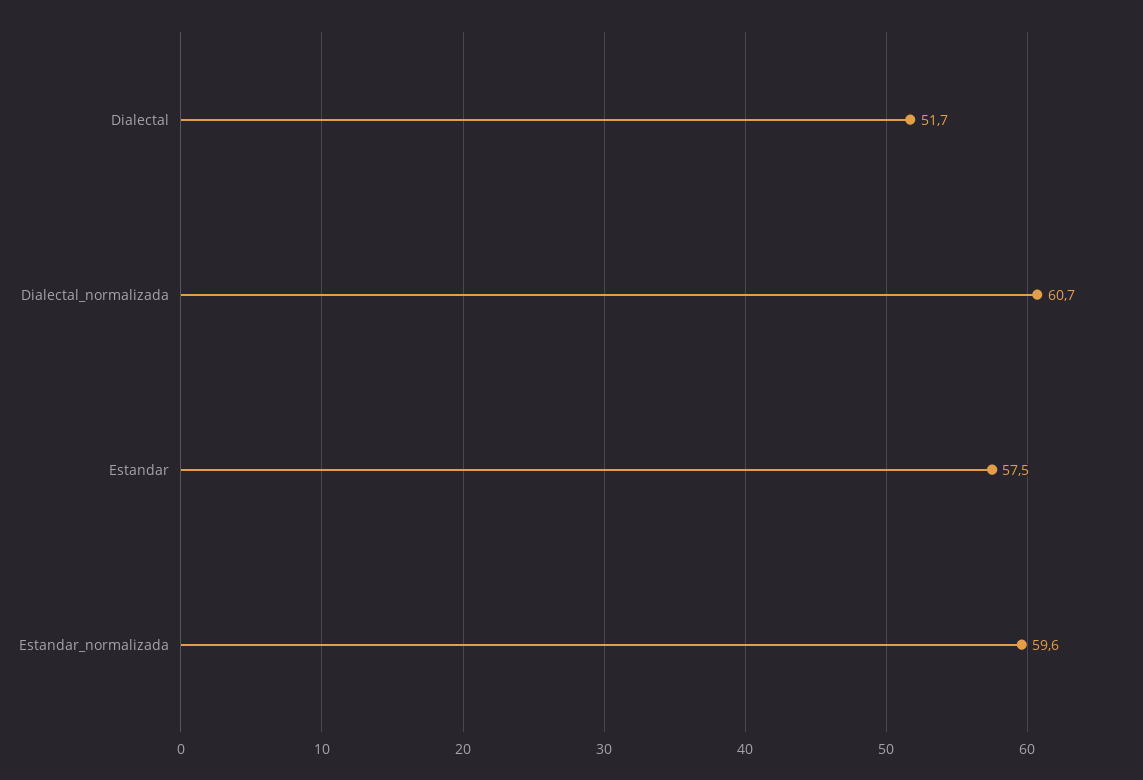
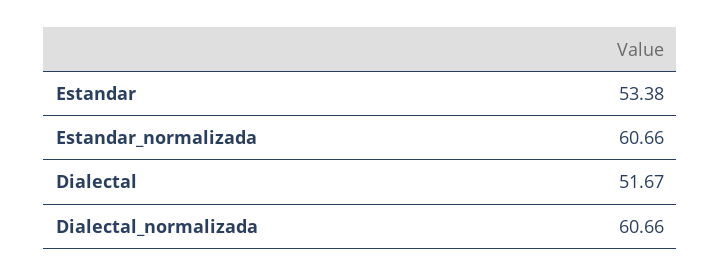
Estandar: 57.5 -> 53.38
Estandar_normalizada: 59.6 -> 60.66

